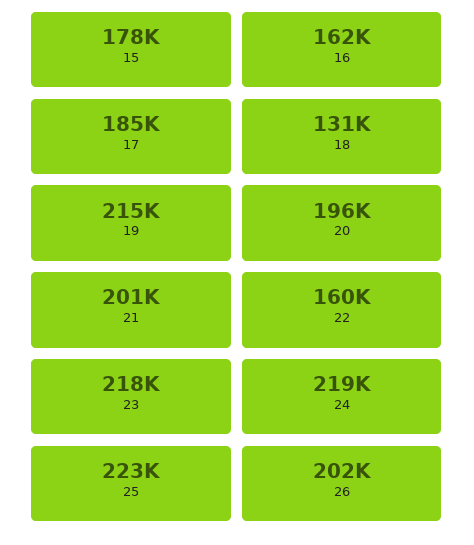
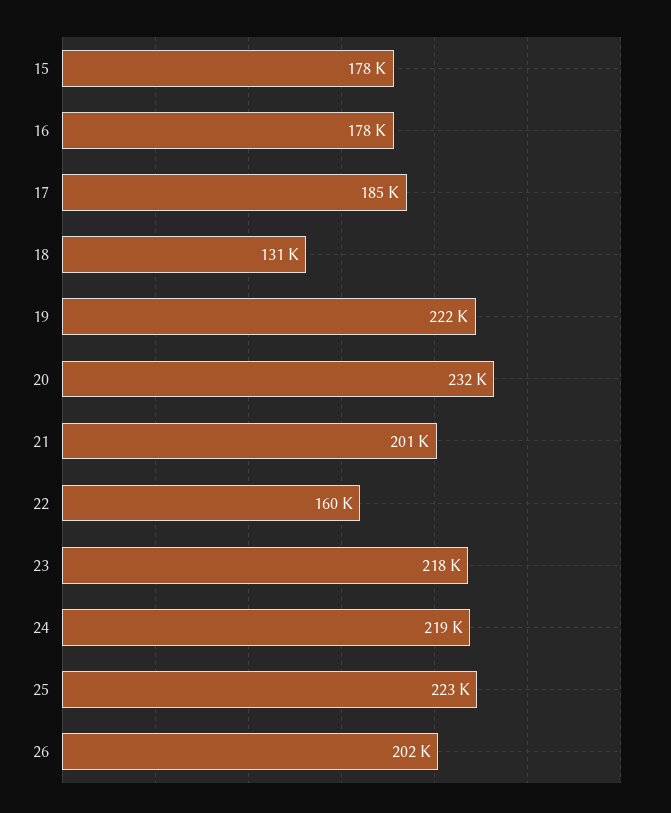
16: 162000 -> 178000
19: 215000 -> 222000
20: 196000 -> 232000

